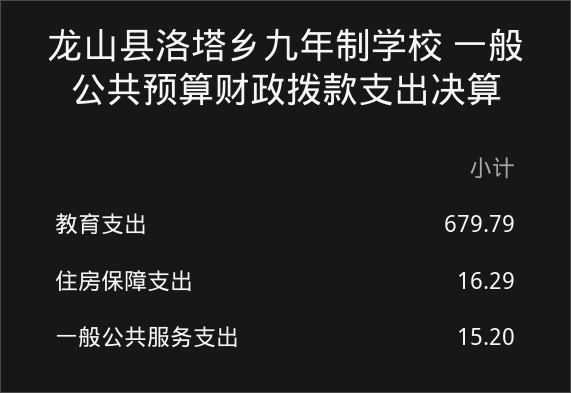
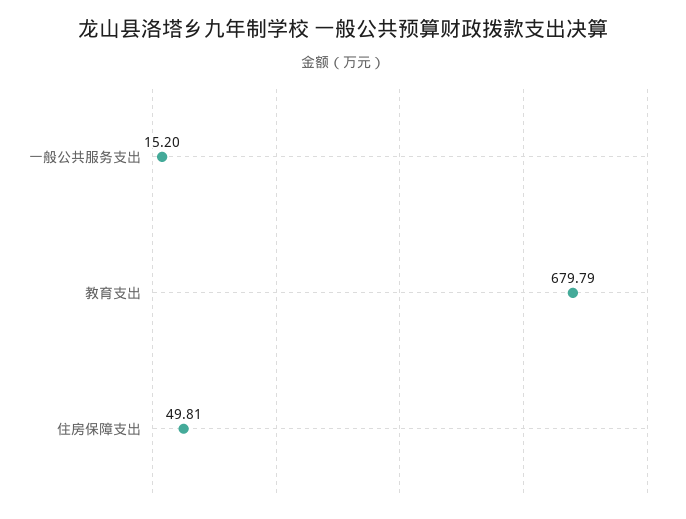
住房保障支出: 16.29 -> 49.81

